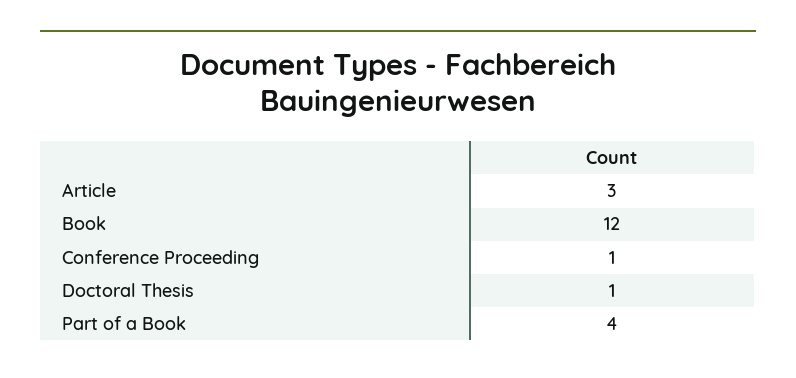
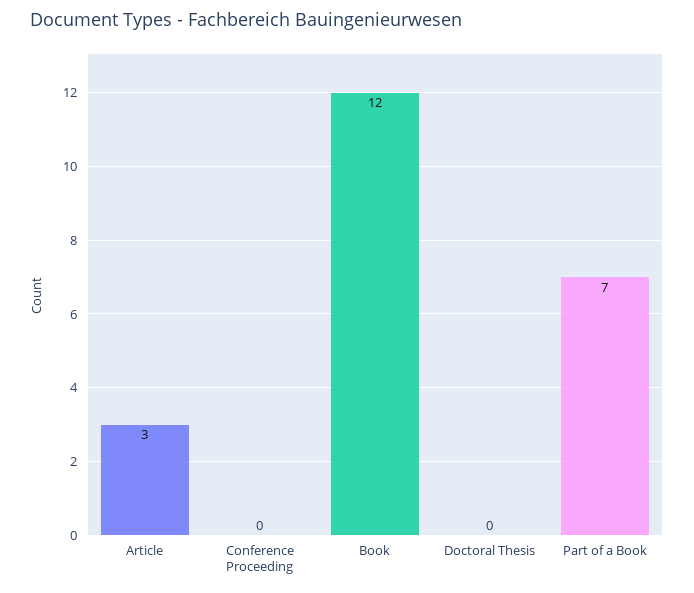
Conference Proceeding: 1 -> 0
Doctoral Thesis: 1 -> 0
Part of a Book: 4 -> 7

